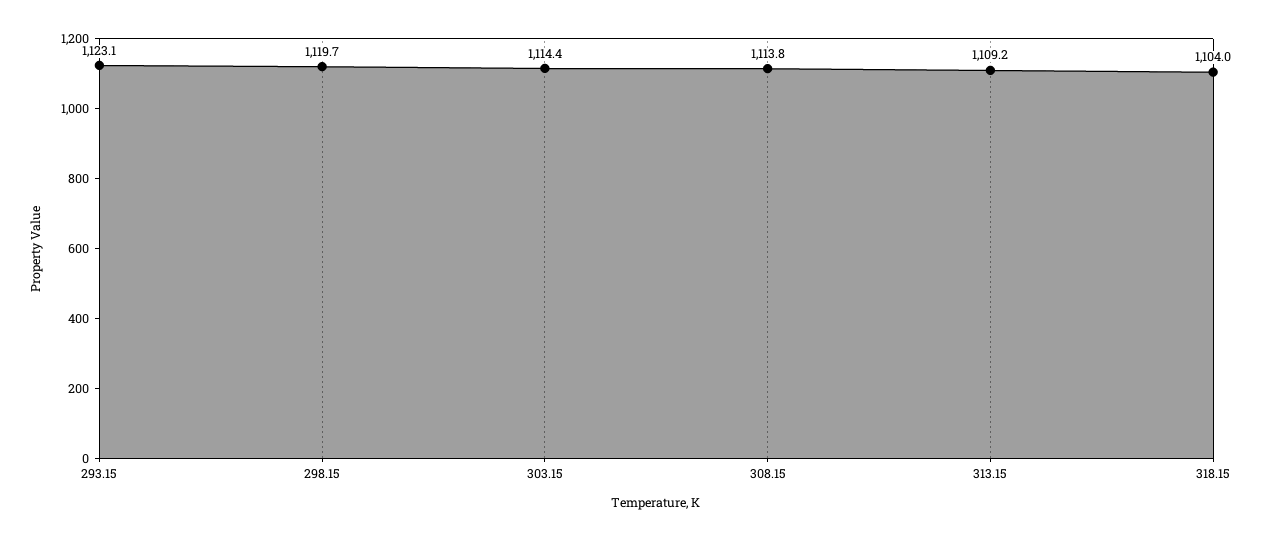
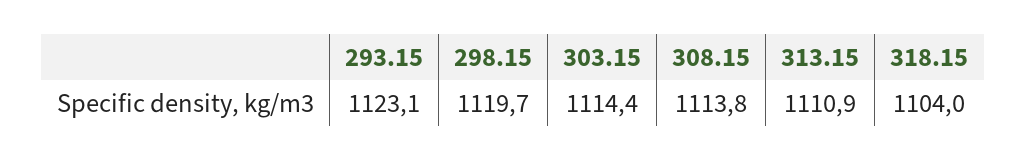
313.15: 1109.2 -> 1110.9

